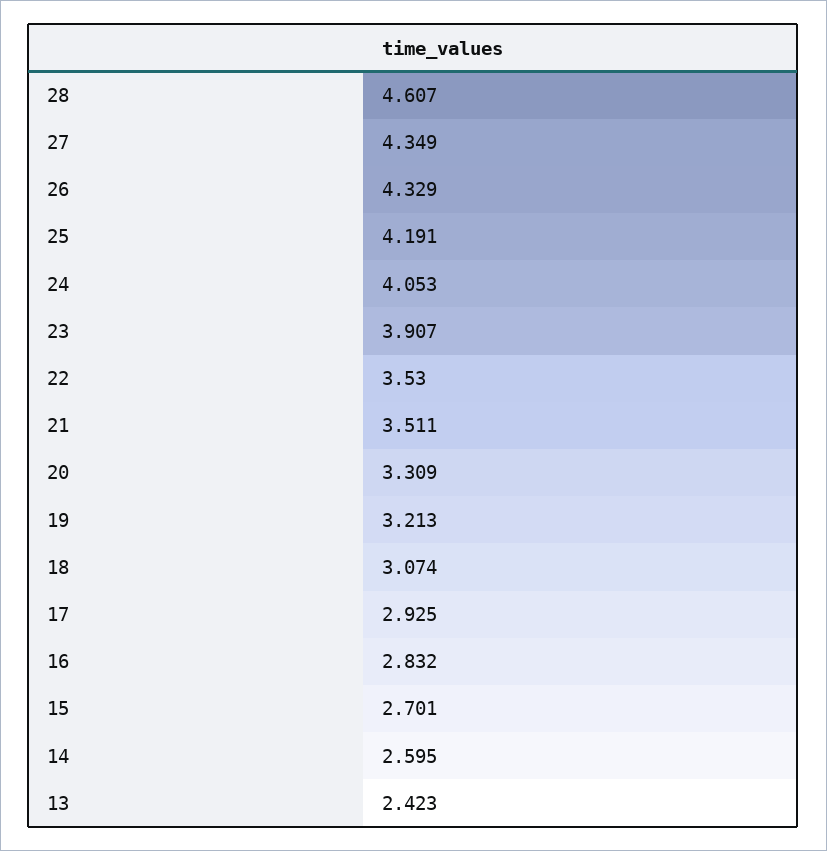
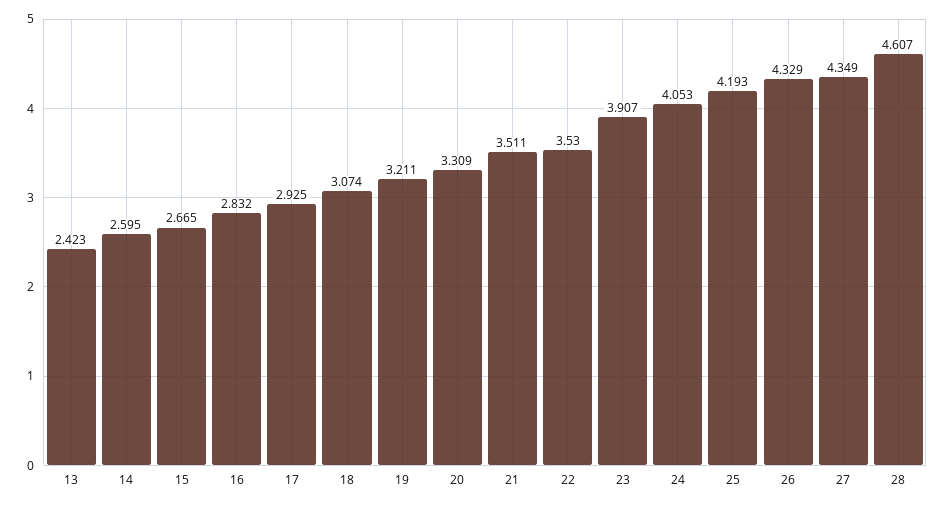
25: 4.191 -> 4.193
19: 3.213 -> 3.211
15: 2.701 -> 2.665

